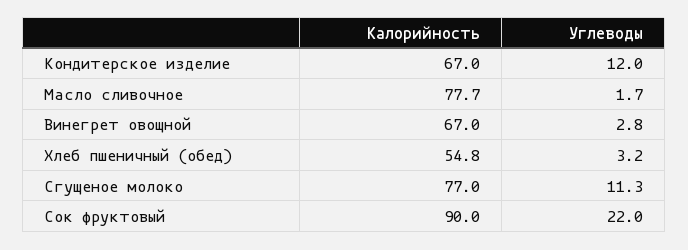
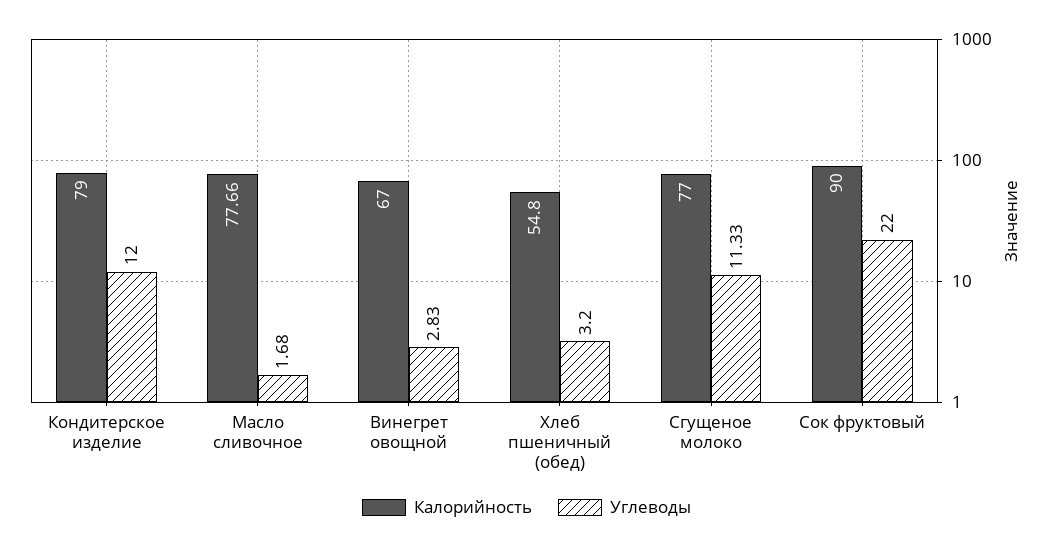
Калорийность, Кондитерское изделие: 67 -> 79

